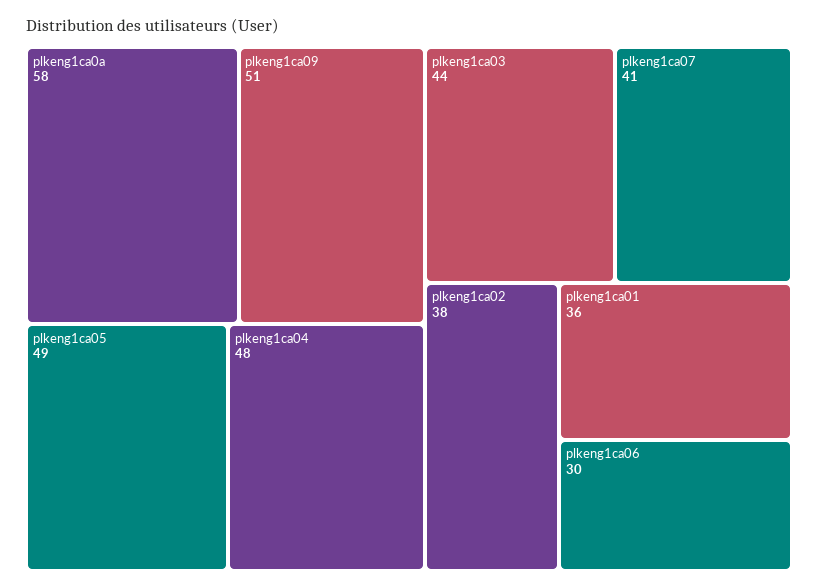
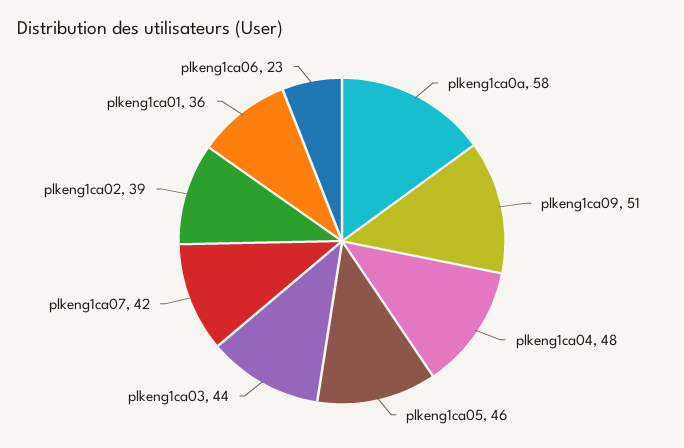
plkeng1ca05: 49 -> 46
plkeng1ca07: 41 -> 42
plkeng1ca02: 38 -> 39
plkeng1ca06: 30 -> 23

